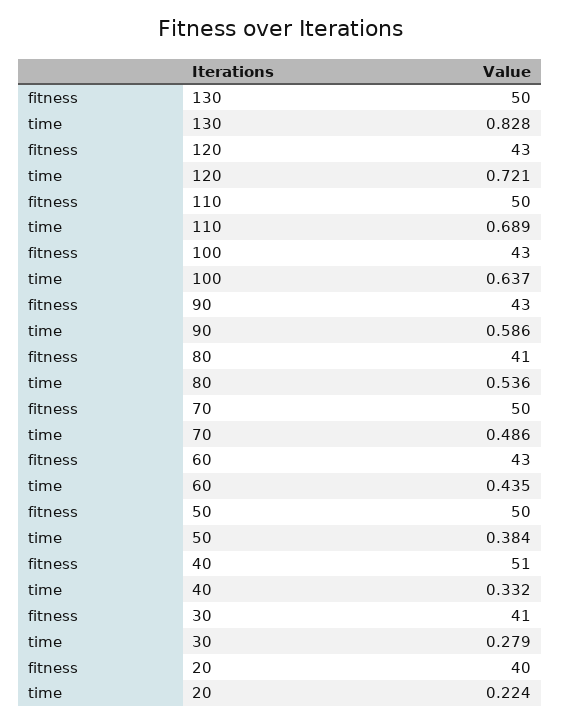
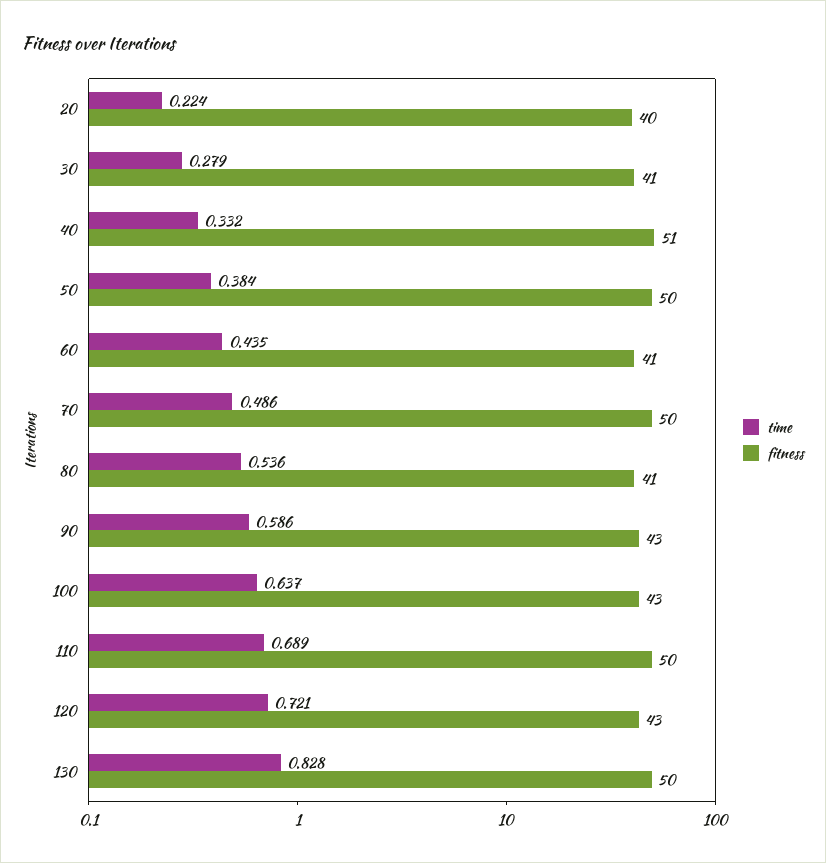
fitness, 60: 43 -> 41

